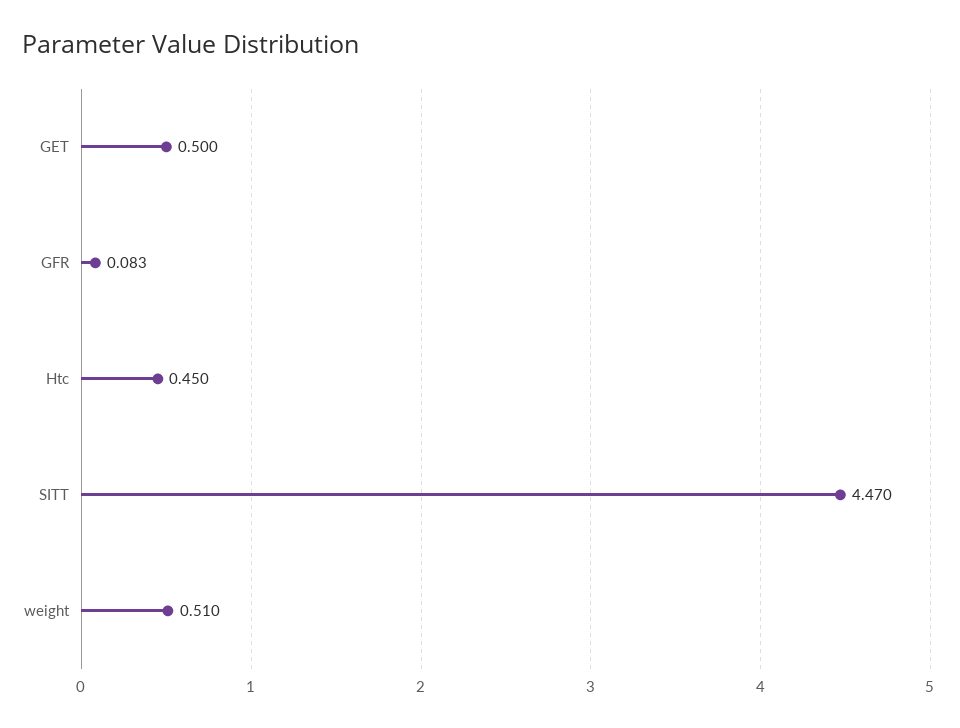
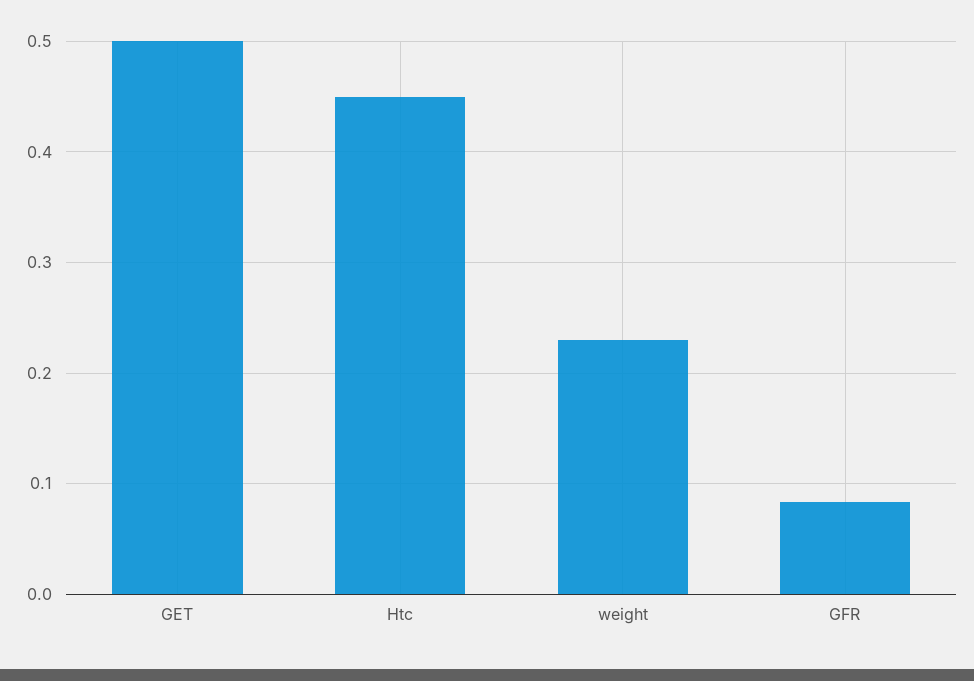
SITT: 4.47 -> none
weight: 0.51 -> 0.23

